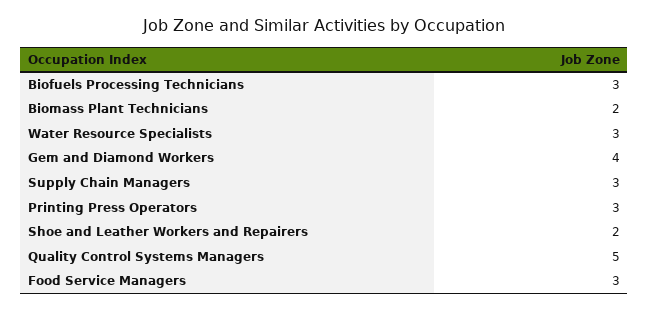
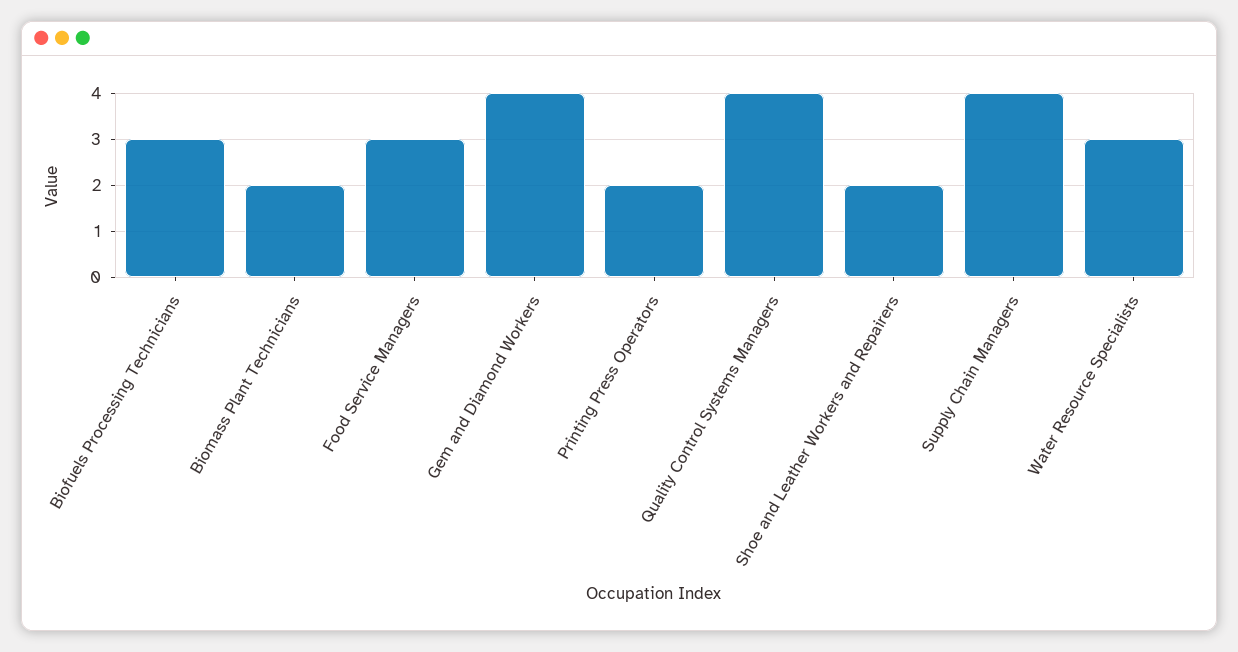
Supply Chain Managers: 3 -> 4
Printing Press Operators: 3 -> 2
Quality Control Systems Managers: 5 -> 4

